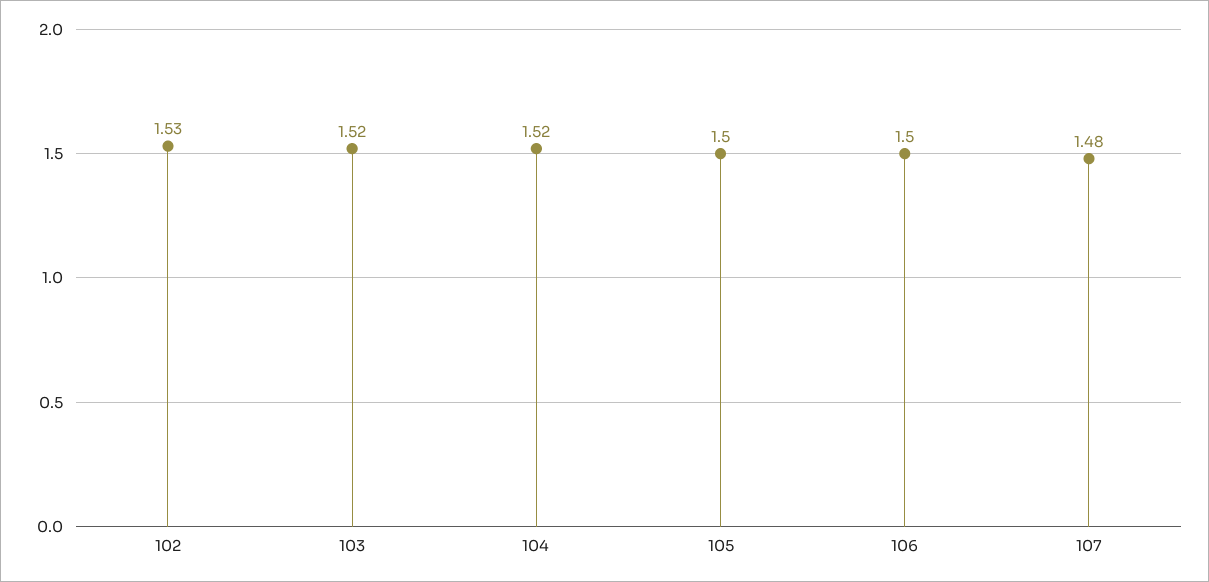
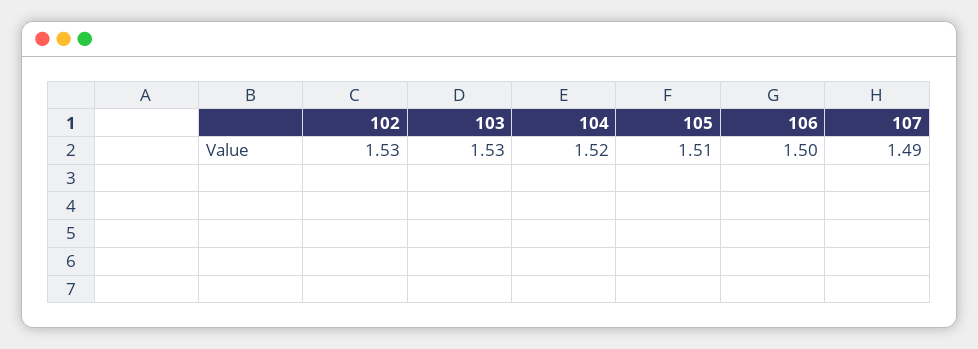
103: 1.52 -> 1.53
105: 1.5 -> 1.51
107: 1.48 -> 1.49

